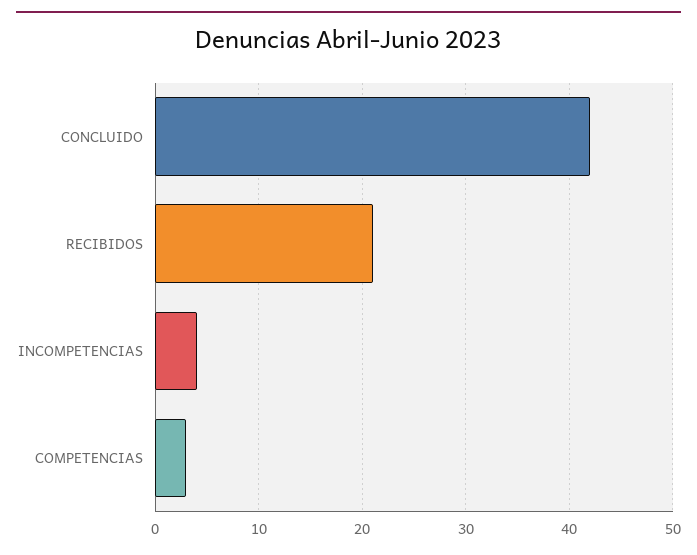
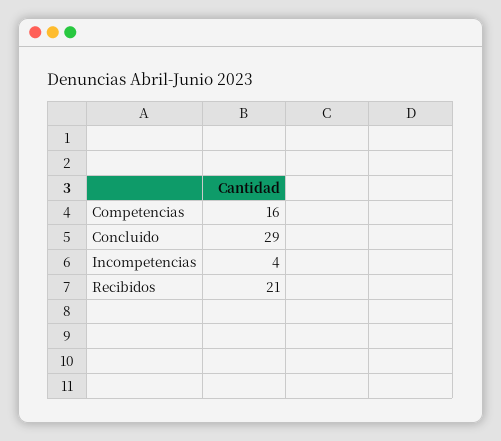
CONCLUIDO: 42 -> 29
COMPETENCIAS: 3 -> 16

